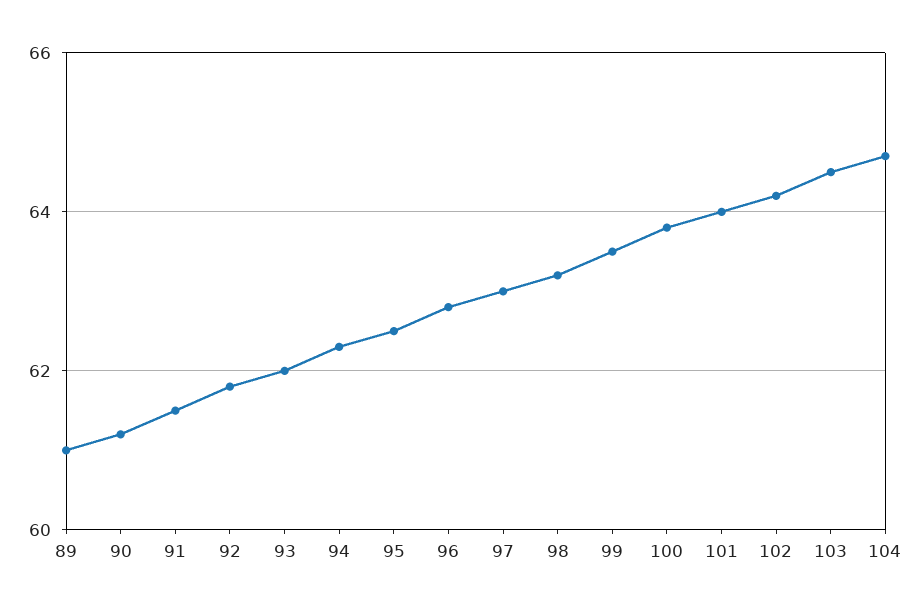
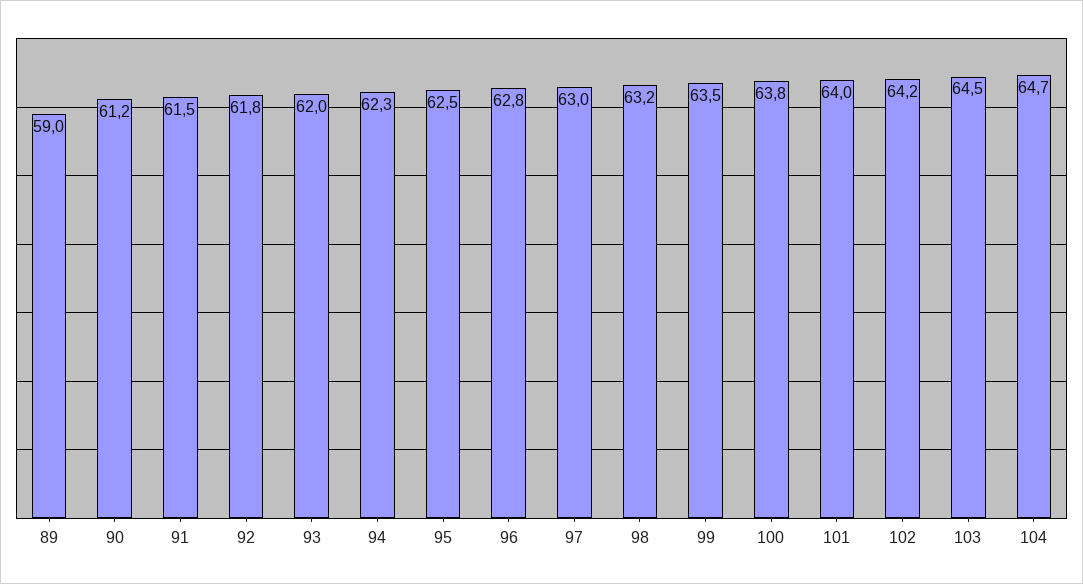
89: 61 -> 59

